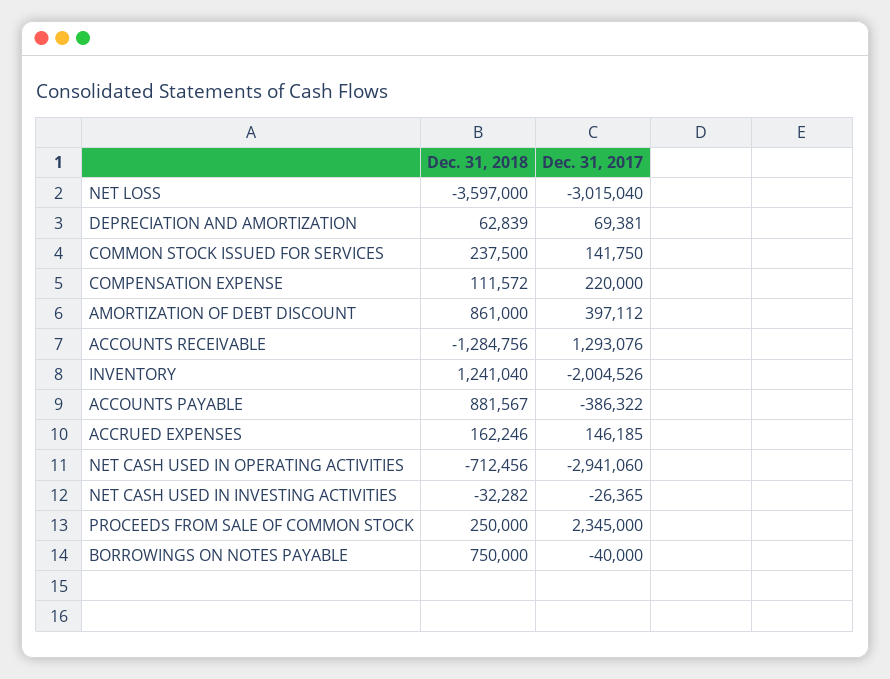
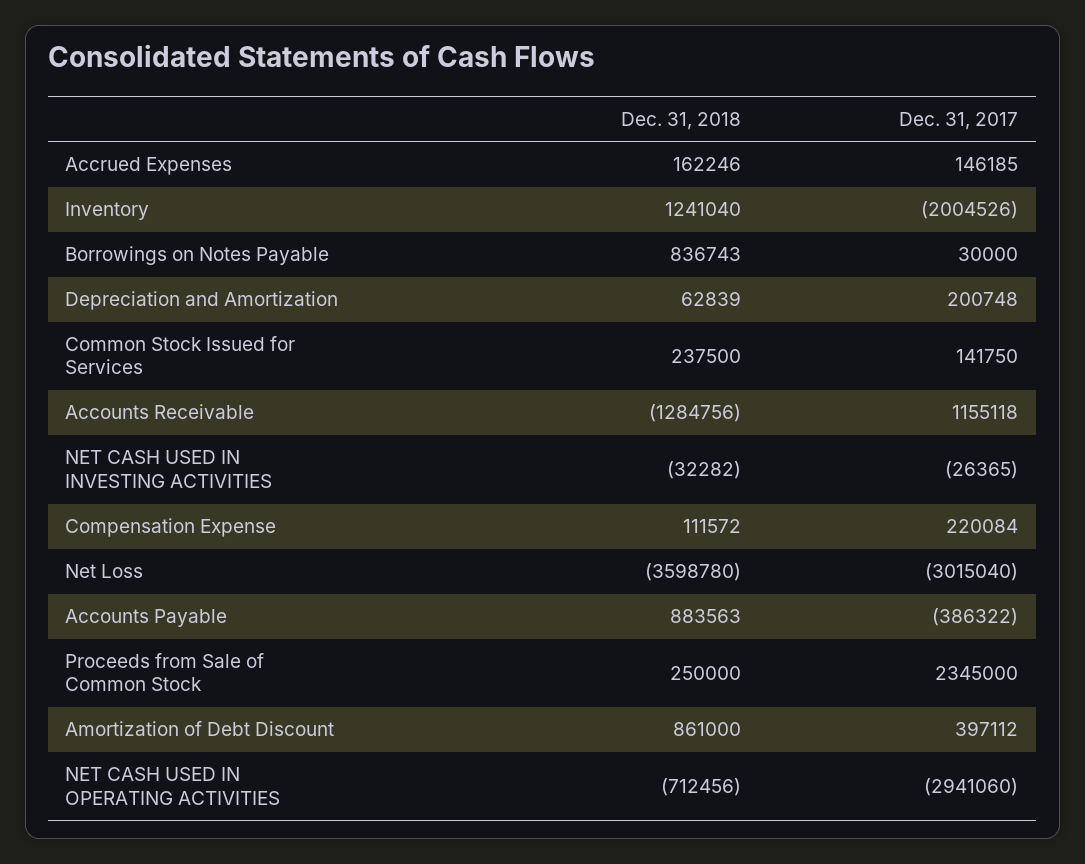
Dec. 31, 2018, NET LOSS: -3597000 -> -3598780
Dec. 31, 2017, DEPRECIATION AND AMORTIZATION: 69381 -> 200748
Dec. 31, 2017, COMPENSATION EXPENSE: 220000 -> 220084
Dec. 31, 2017, ACCOUNTS RECEIVABLE: 1293076 -> 1155118
Dec. 31, 2018, ACCOUNTS PAYABLE: 881567 -> 883563
Dec. 31, 2018, BORROWINGS ON NOTES PAYABLE: 750000 -> 836743
Dec. 31, 2017, BORROWINGS ON NOTES PAYABLE: -40000 -> 30000

